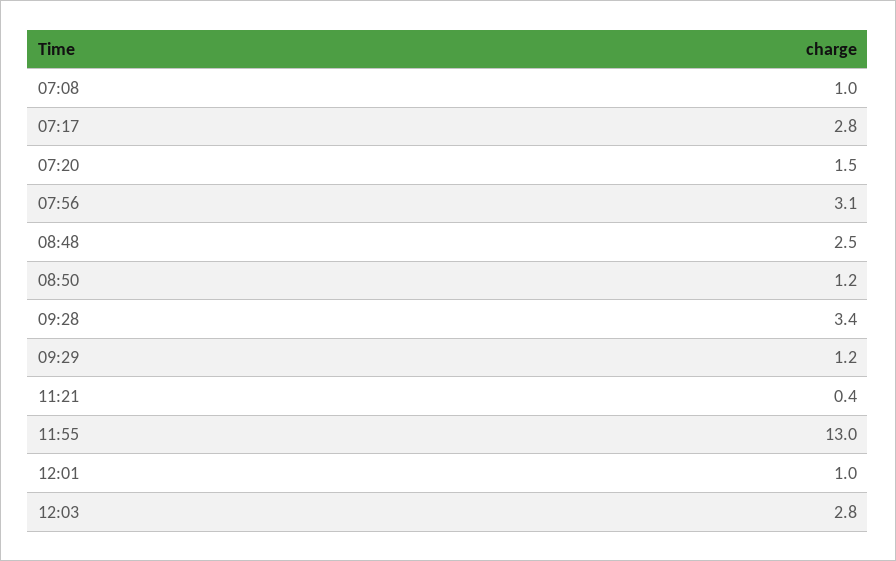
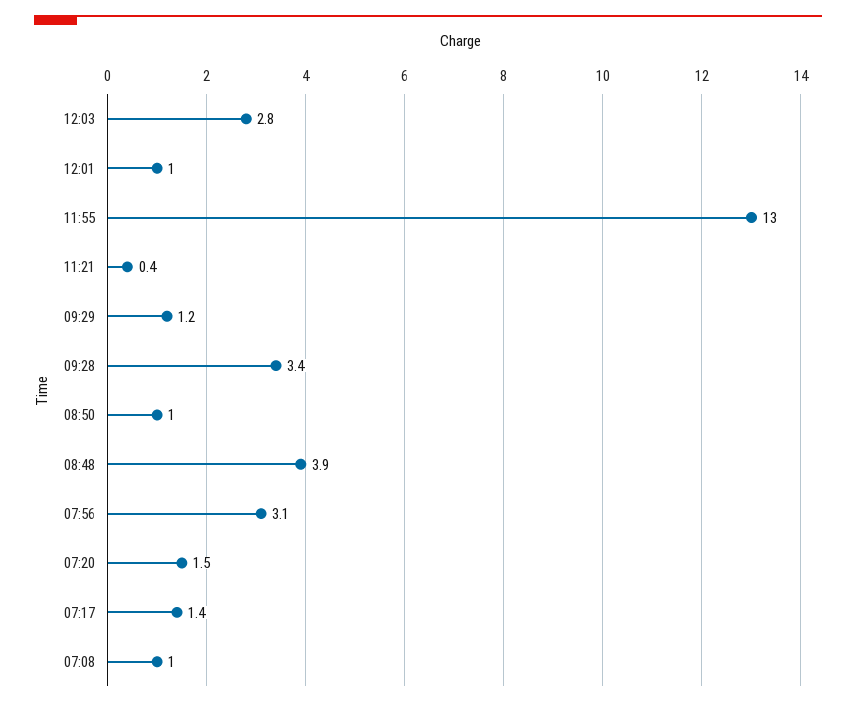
07:17: 2.8 -> 1.4
08:48: 2.5 -> 3.9
08:50: 1.2 -> 1

